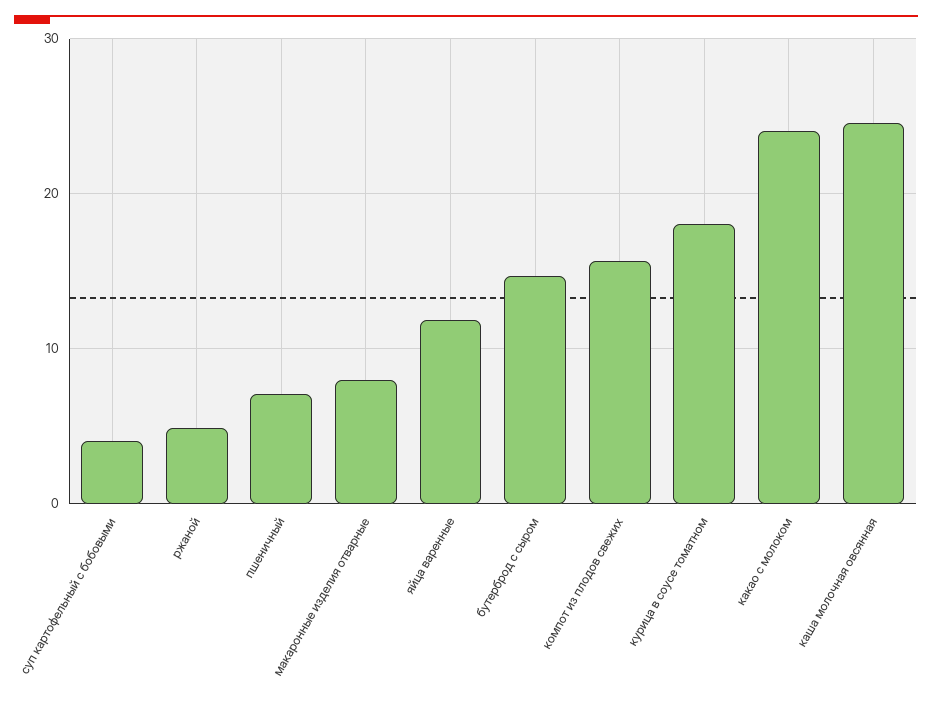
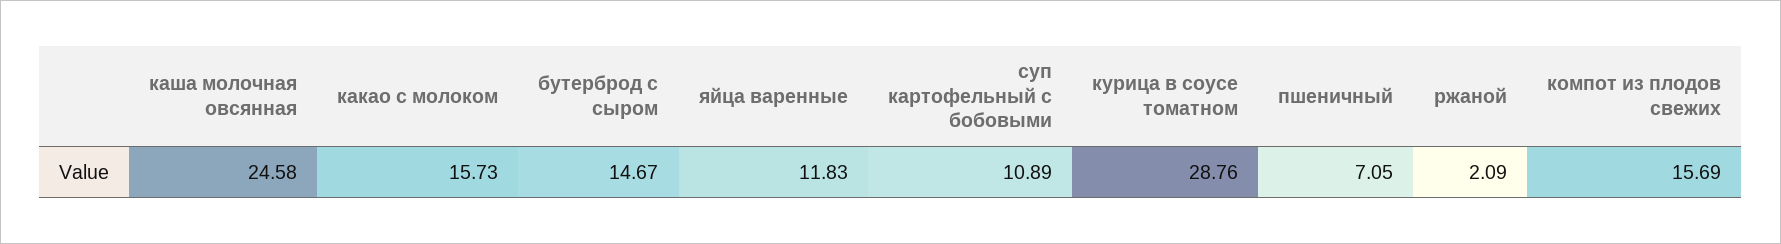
суп картофельный с бобовыми: 4 -> 10.89
ржаной: 5 -> 2.09
макаронные изделия отварные: 8 -> none
курица в соусе томатном: 18 -> 28.76
какао с молоком: 24 -> 15.73

